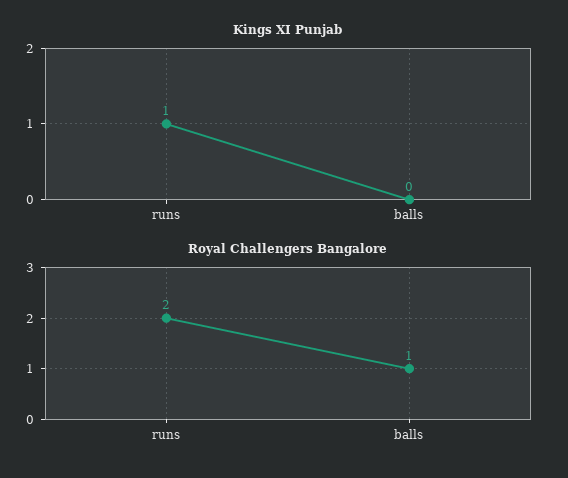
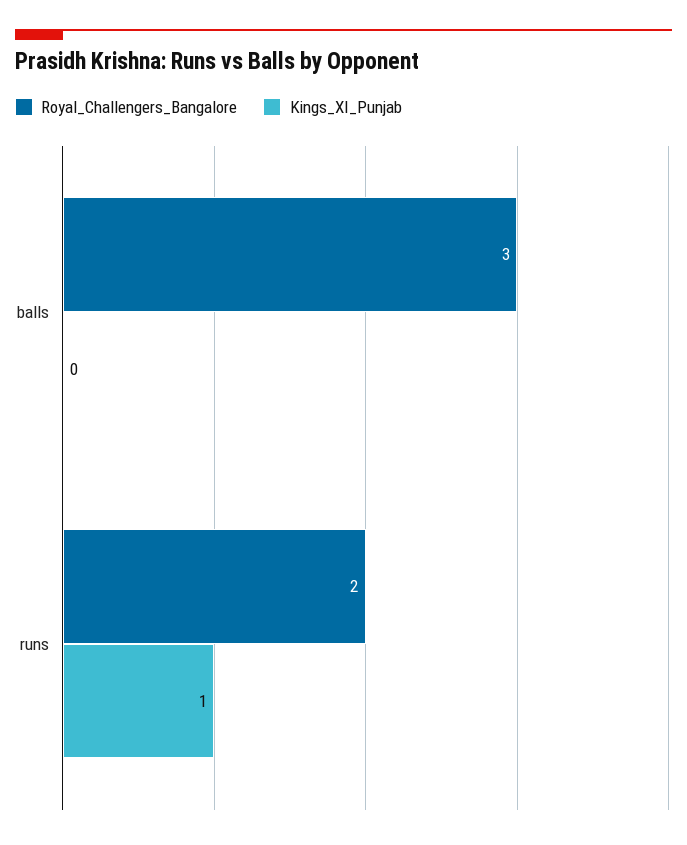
Royal Challengers Bangalore, balls: 1 -> 3

